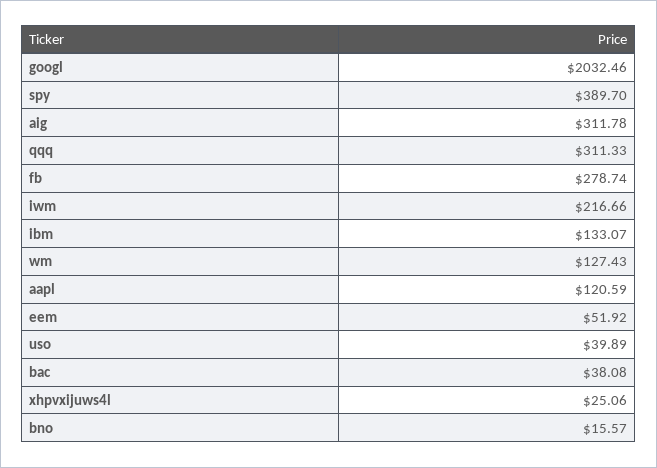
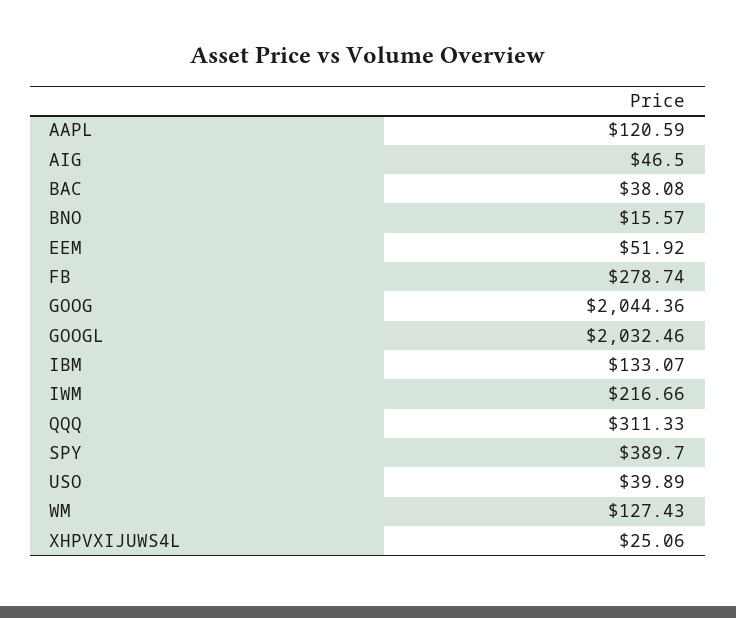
aig: 311.78 -> 46.5
GOOG: none -> 2044.36

